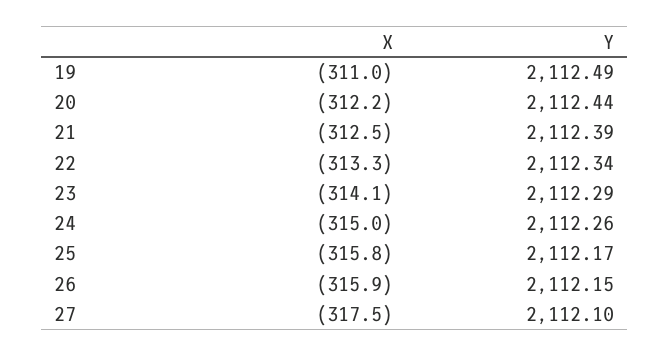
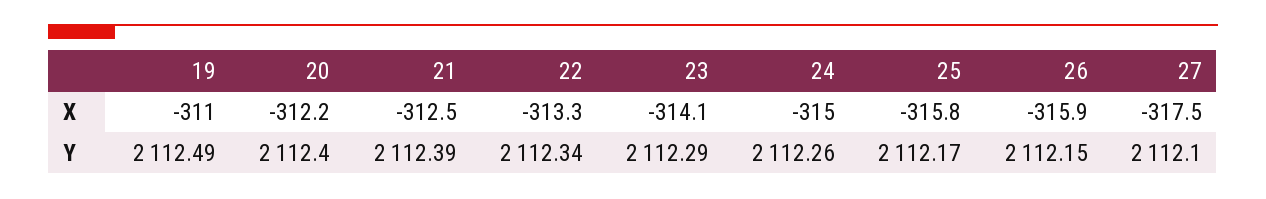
Y, 20: 2112.44 -> 2112.4

